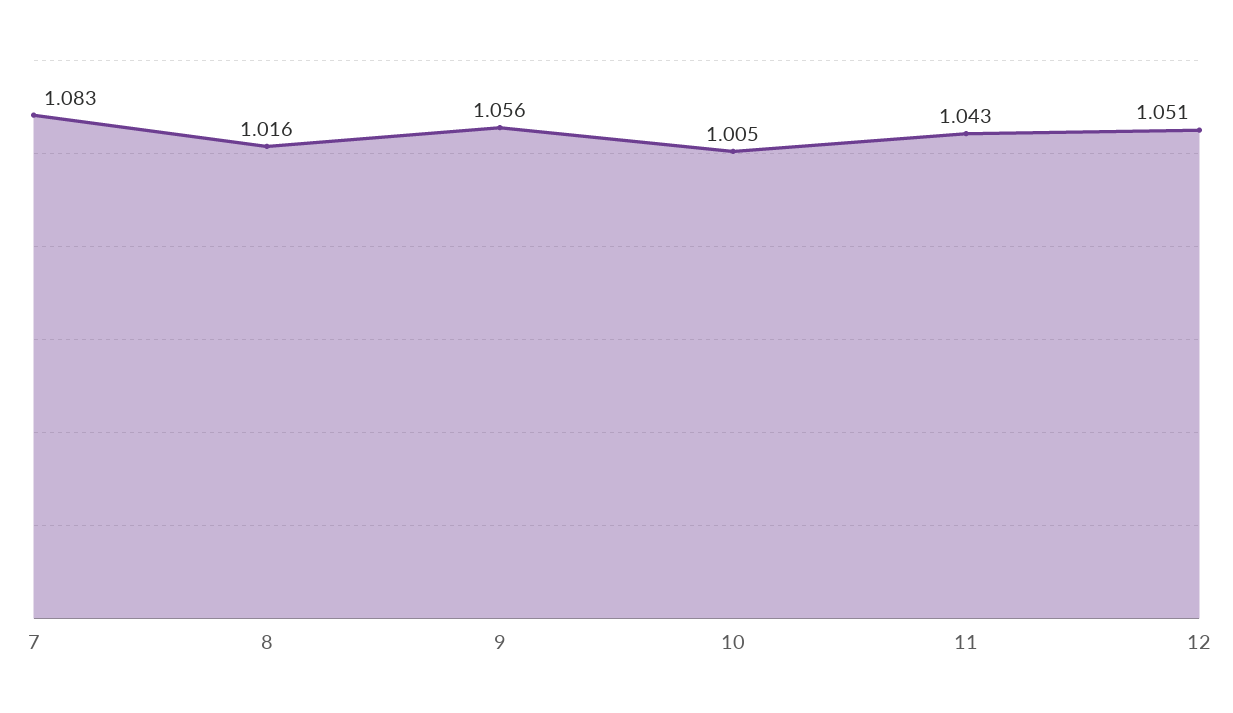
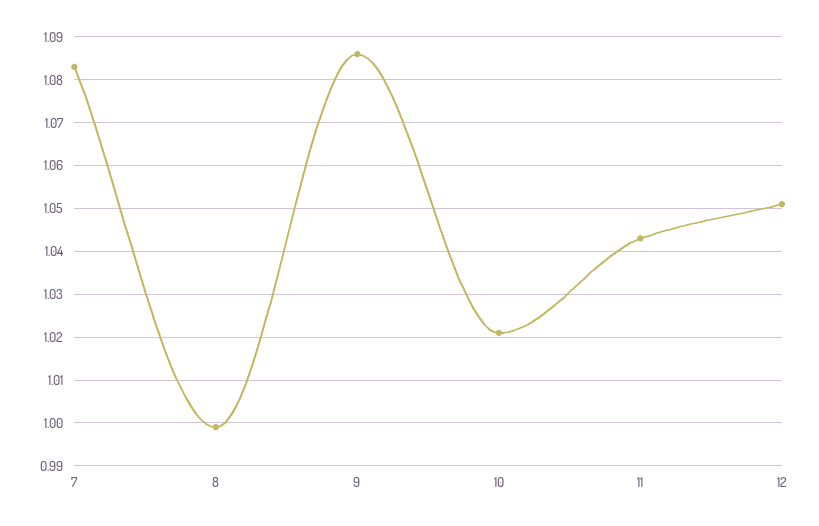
8: 1.016 -> 1
9: 1.056 -> 1.085
10: 1.005 -> 1.02

